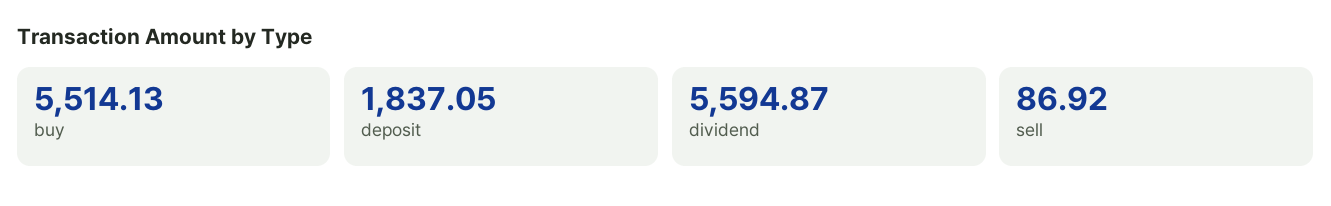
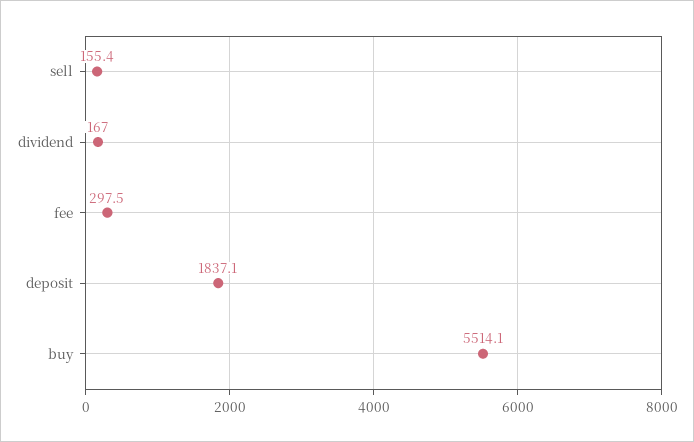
dividend: 5594.87 -> 167
sell: 86.92 -> 155.4
fee: none -> 297.5

